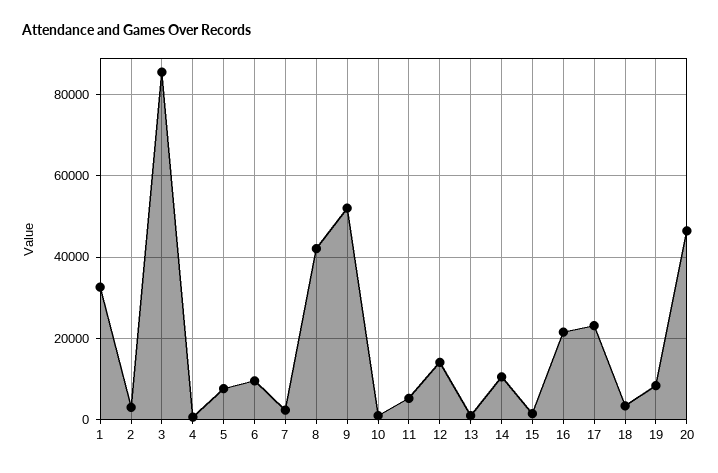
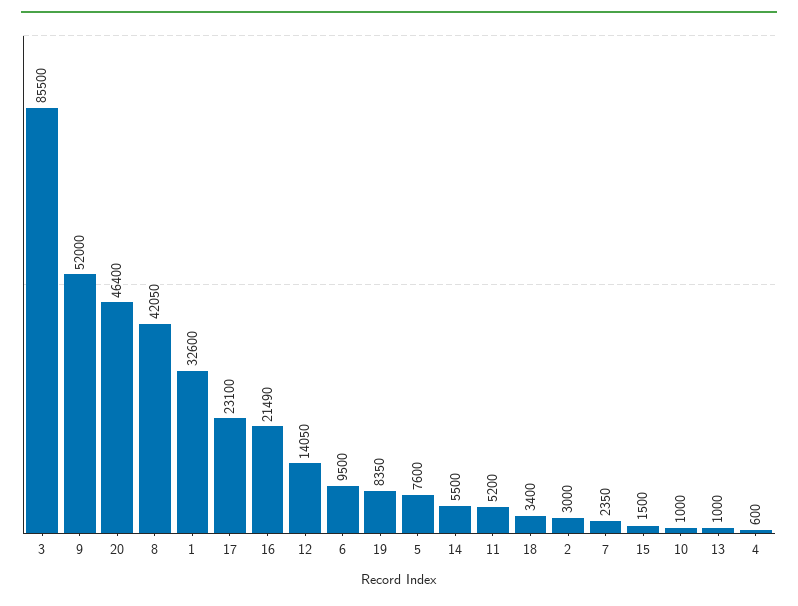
14: 10000 -> 5500

